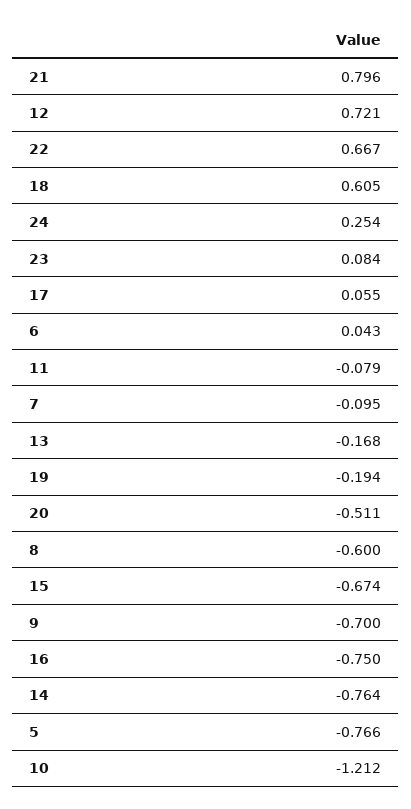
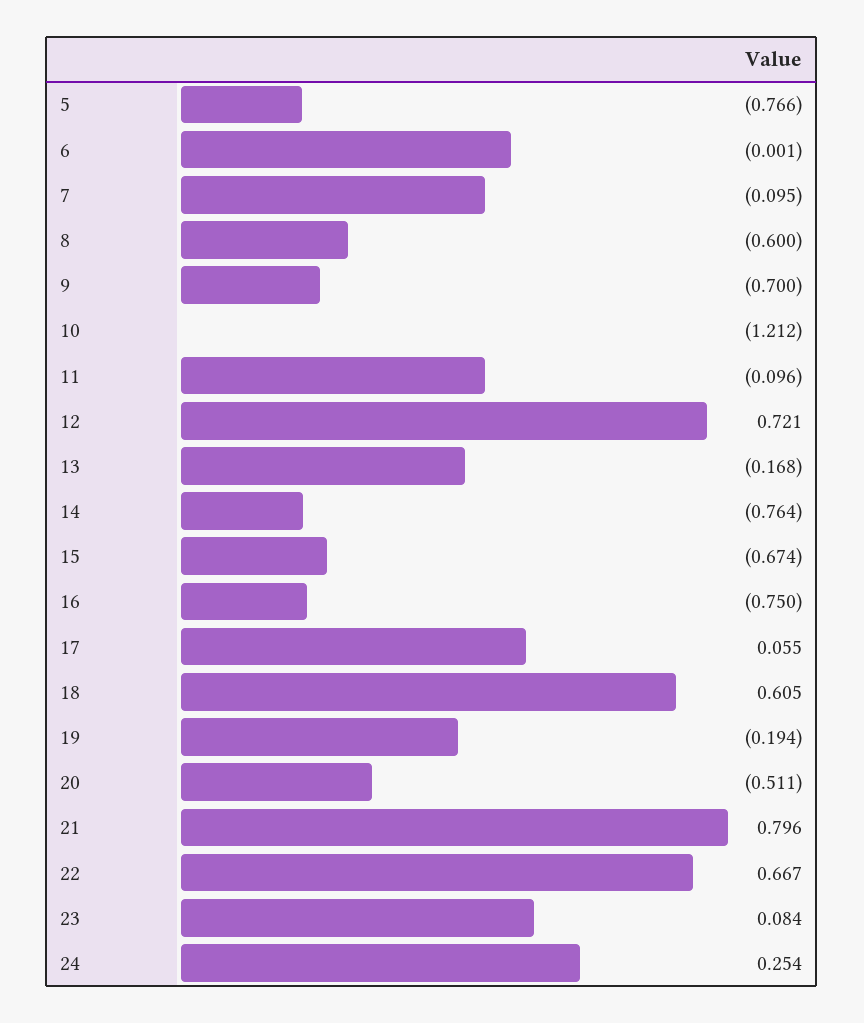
6: 0.043 -> -0.001
11: -0.079 -> -0.096

